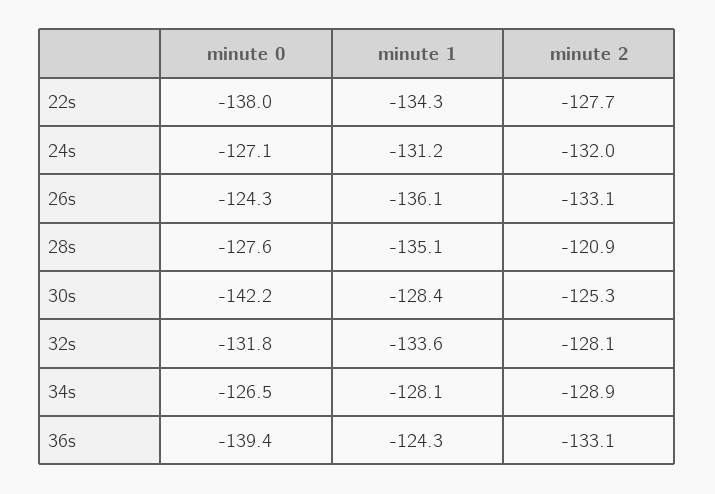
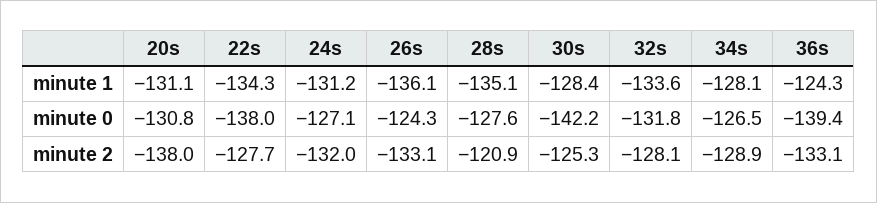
minute 1, 20s: none -> -131.1
minute 0, 20s: none -> -130.8
minute 2, 20s: none -> -138

